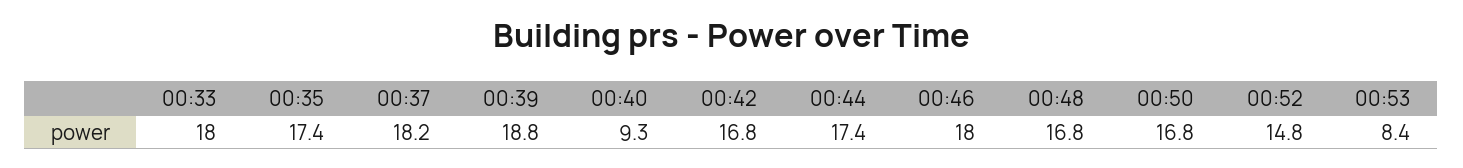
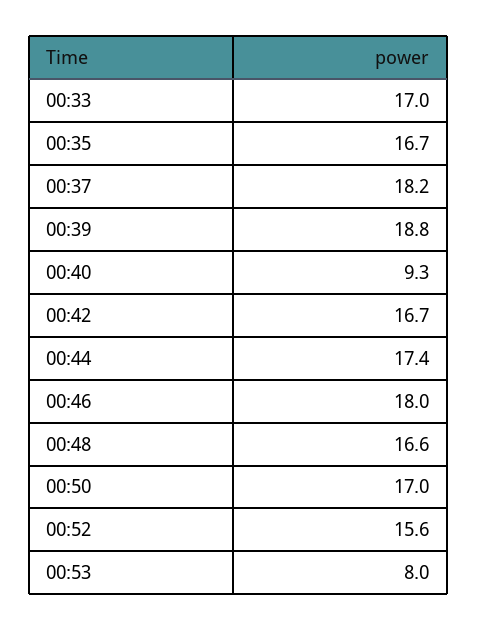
00:33: 18 -> 17
00:35: 17.4 -> 16.7
00:42: 16.8 -> 16.7
00:48: 16.8 -> 16.6
00:50: 16.8 -> 17
00:52: 14.8 -> 15.6
00:53: 8.4 -> 8

